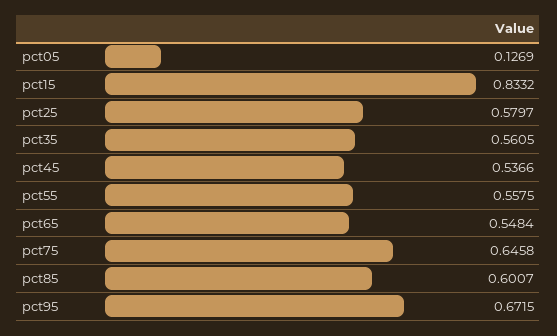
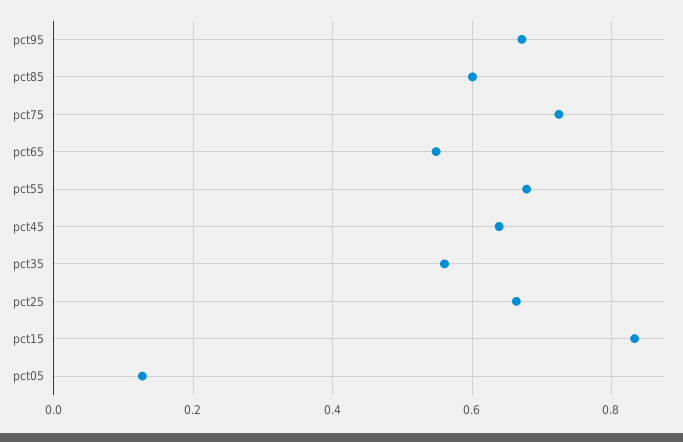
pct25: 0.5797 -> 0.66
pct45: 0.5366 -> 0.64
pct55: 0.5575 -> 0.68
pct75: 0.6458 -> 0.72

